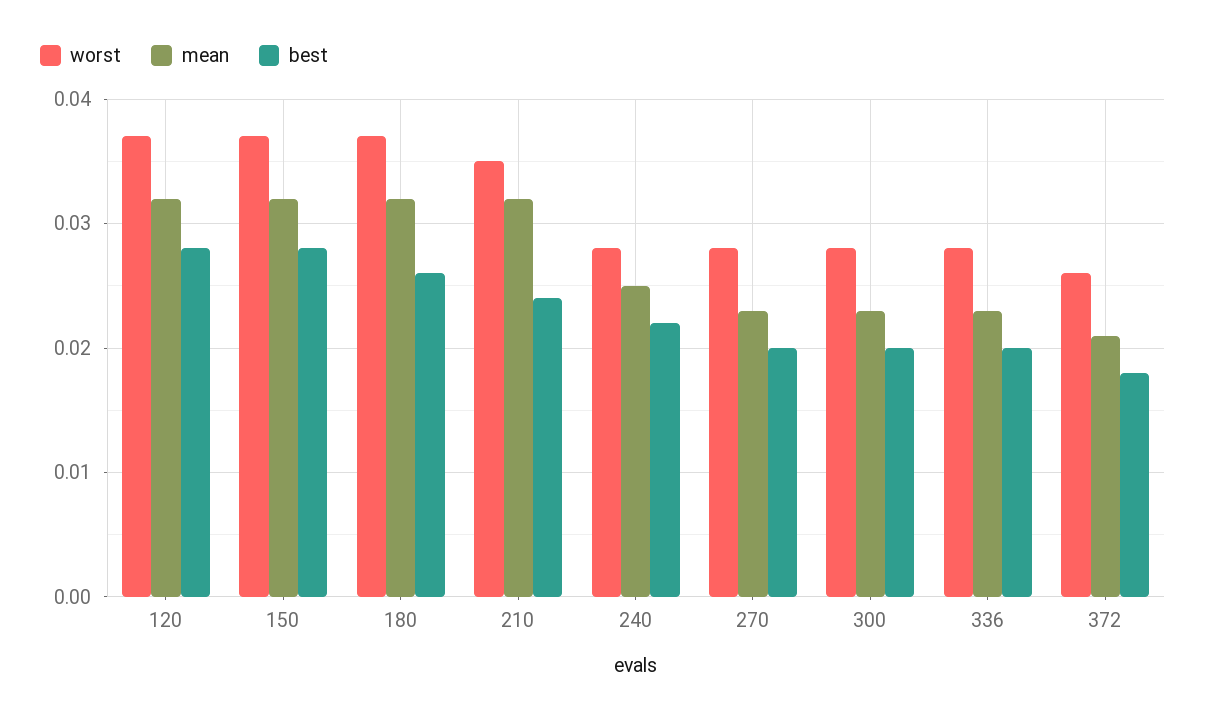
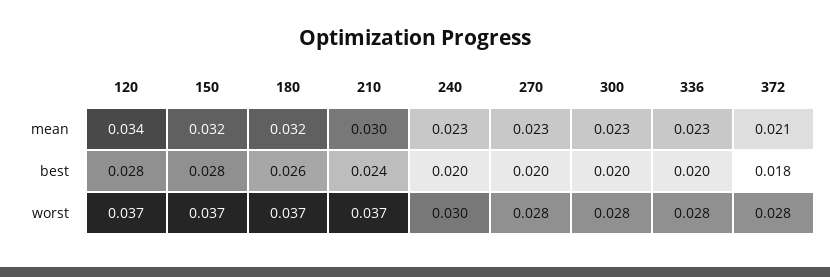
mean, 120: 0.032 -> 0.034
worst, 210: 0.035 -> 0.037
mean, 210: 0.032 -> 0.03
worst, 240: 0.028 -> 0.03
mean, 240: 0.025 -> 0.023
best, 240: 0.022 -> 0.02
worst, 372: 0.026 -> 0.028

